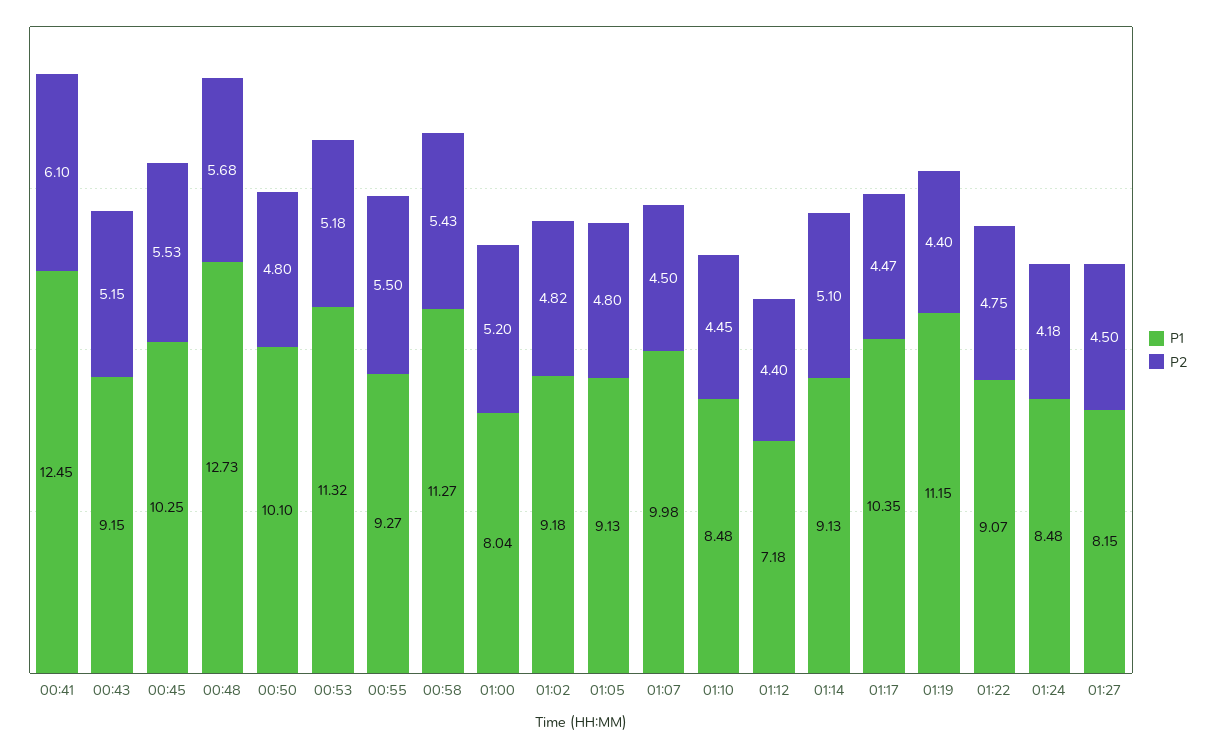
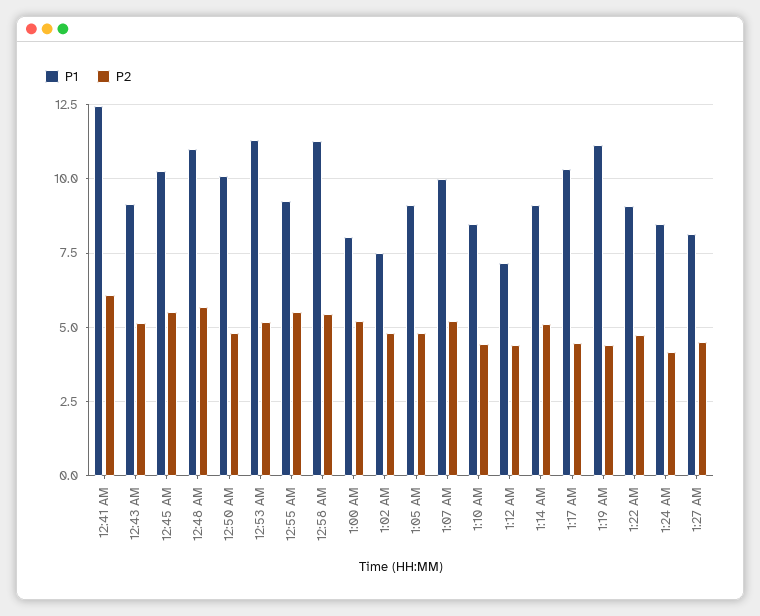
P1, 00:48: 12.73 -> 11
P1, 01:02: 9.18 -> 7.5
P2, 01:07: 4.5 -> 5.25

